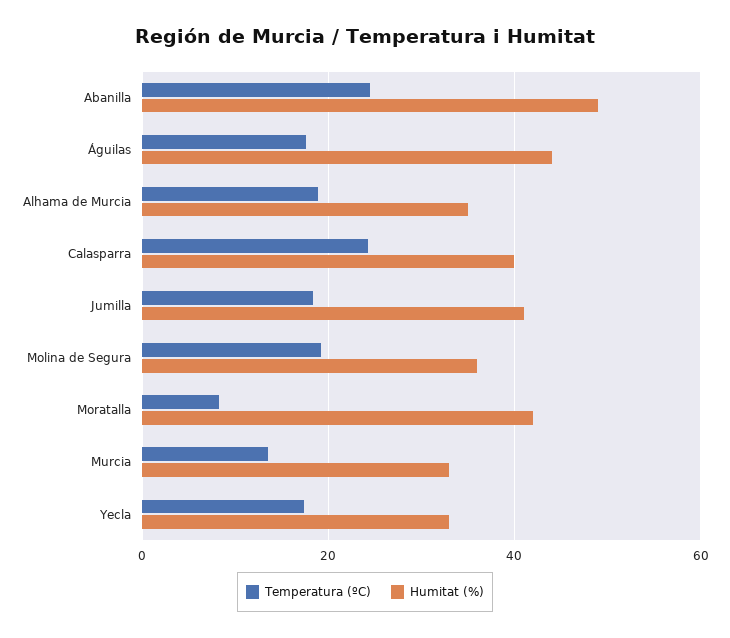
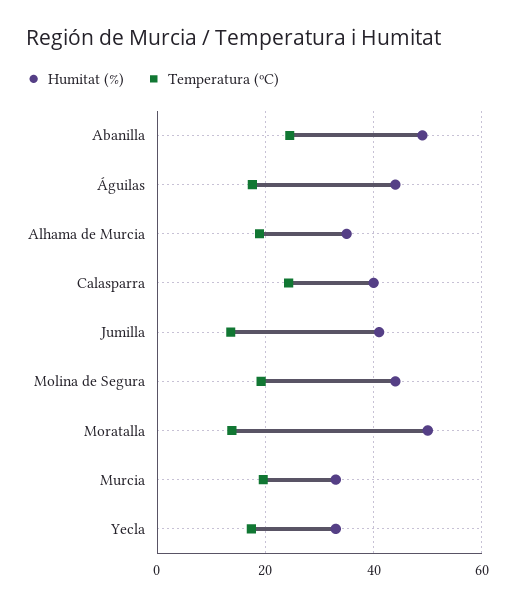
Temperatura (ºC), Jumilla: 18 -> 14
Humitat (%), Molina de Segura: 36 -> 44
Temperatura (ºC), Moratalla: 8 -> 14
Humitat (%), Moratalla: 42 -> 50
Temperatura (ºC), Murcia: 14 -> 20

